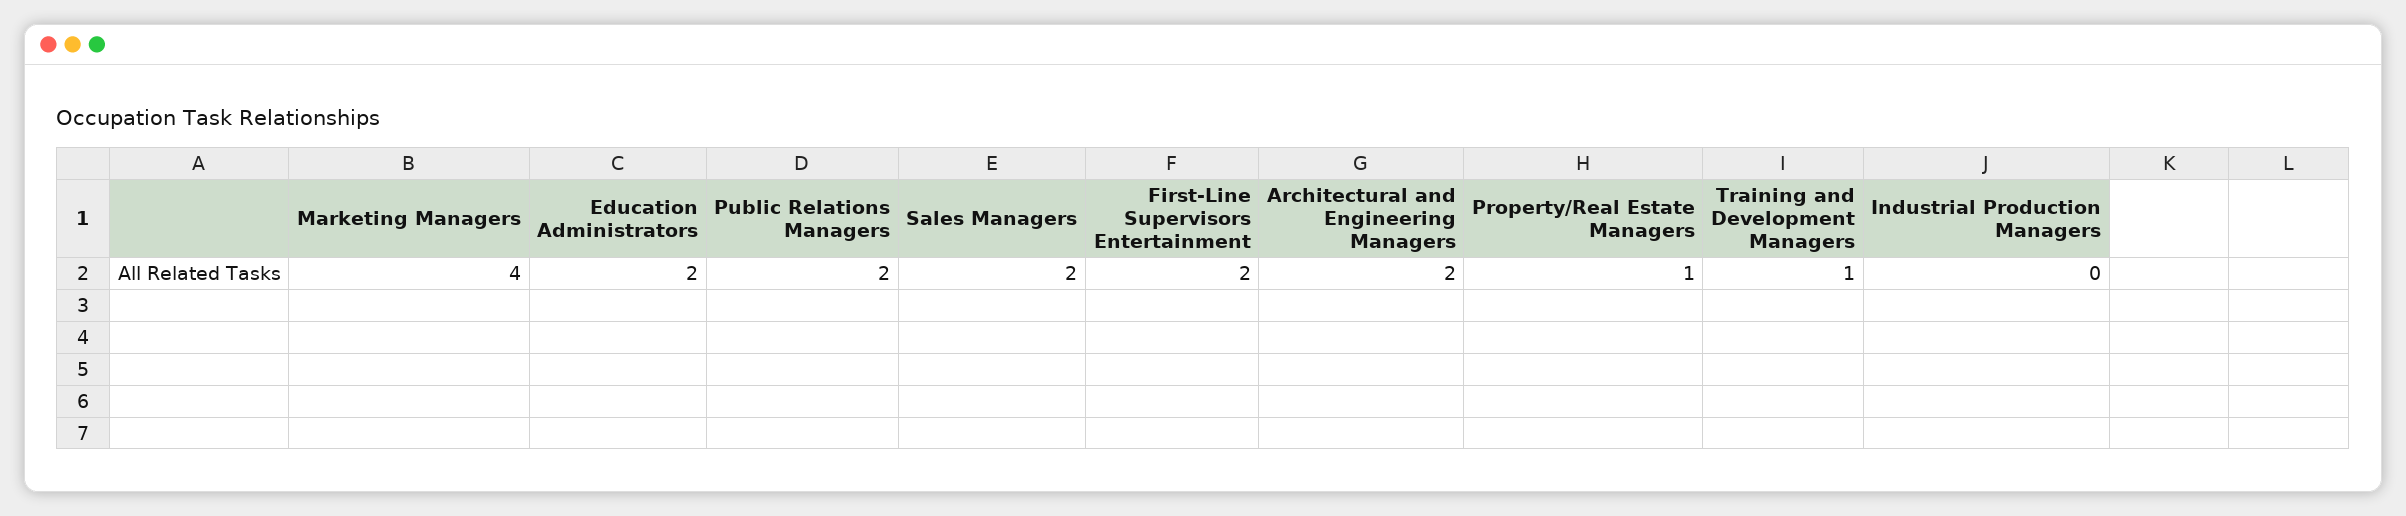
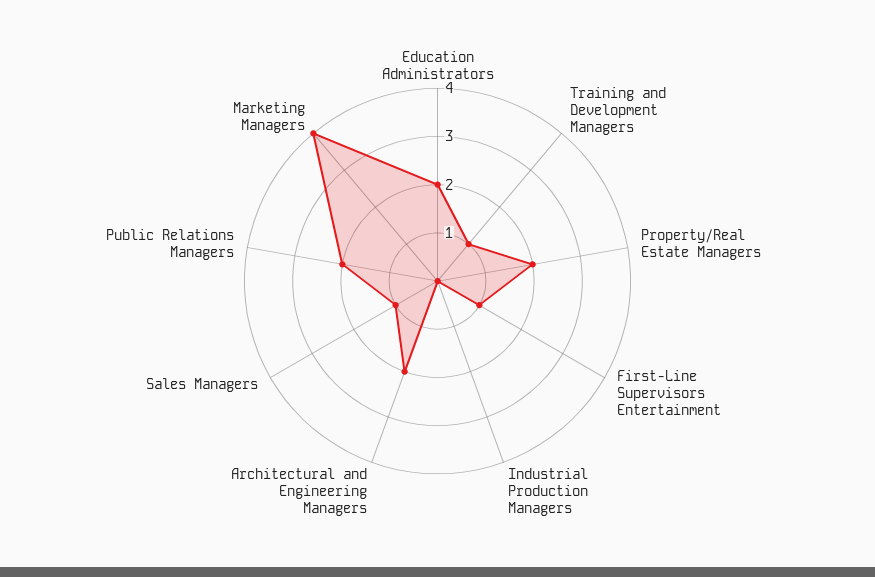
Sales Managers: 2 -> 1
First-Line Supervisors Entertainment: 2 -> 1
Property/Real Estate Managers: 1 -> 2

